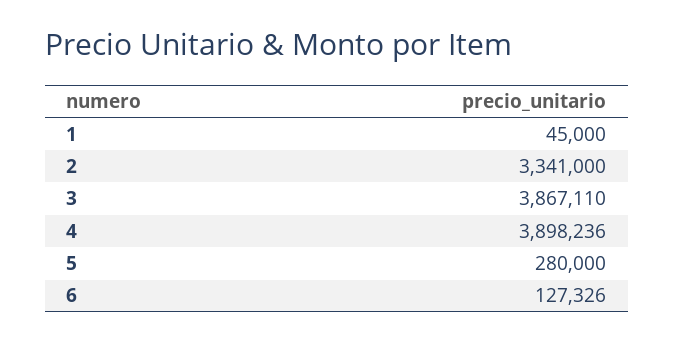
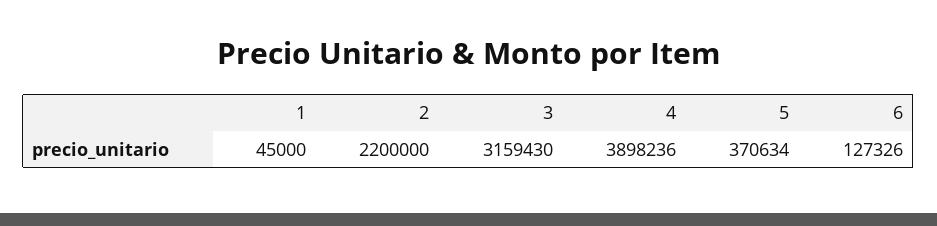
2: 3341000 -> 2200000
3: 3867110 -> 3159430
5: 280000 -> 370634

